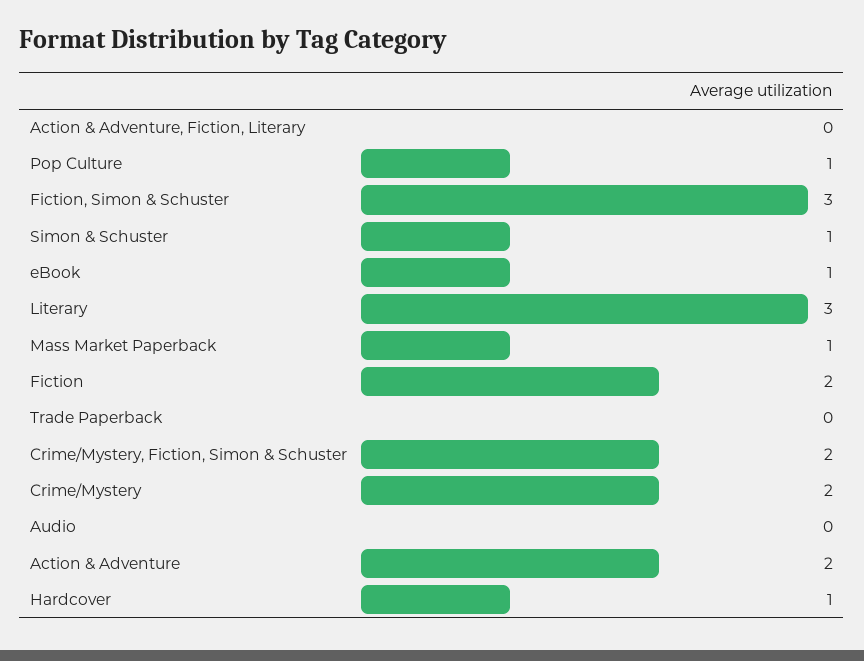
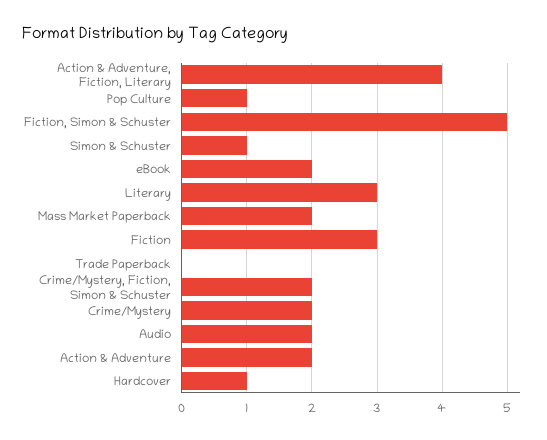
Action & Adventure, Fiction, Literary: 0 -> 4
Fiction, Simon & Schuster: 3 -> 5
eBook: 1 -> 2
Mass Market Paperback: 1 -> 2
Fiction: 2 -> 3
Audio: 0 -> 2

